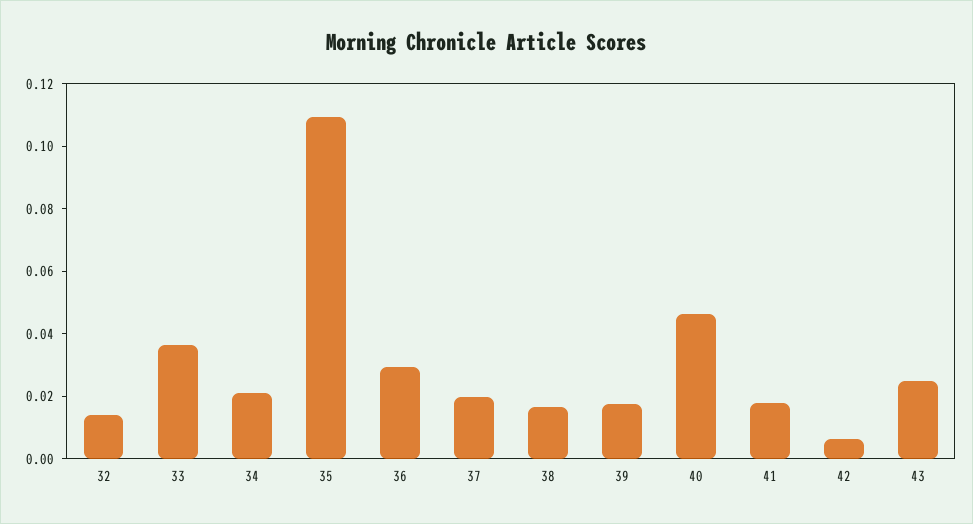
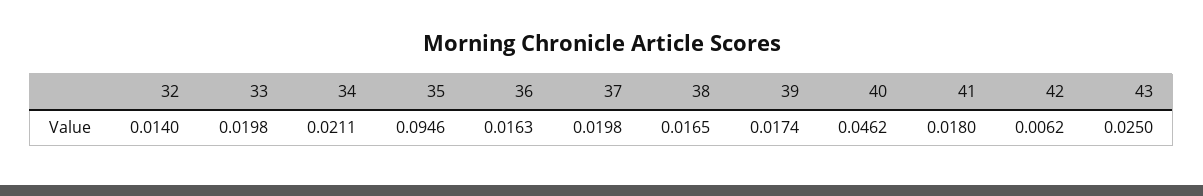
33: 0.035 -> 0.0198
35: 0.11 -> 0.0946
36: 0.03 -> 0.0163

